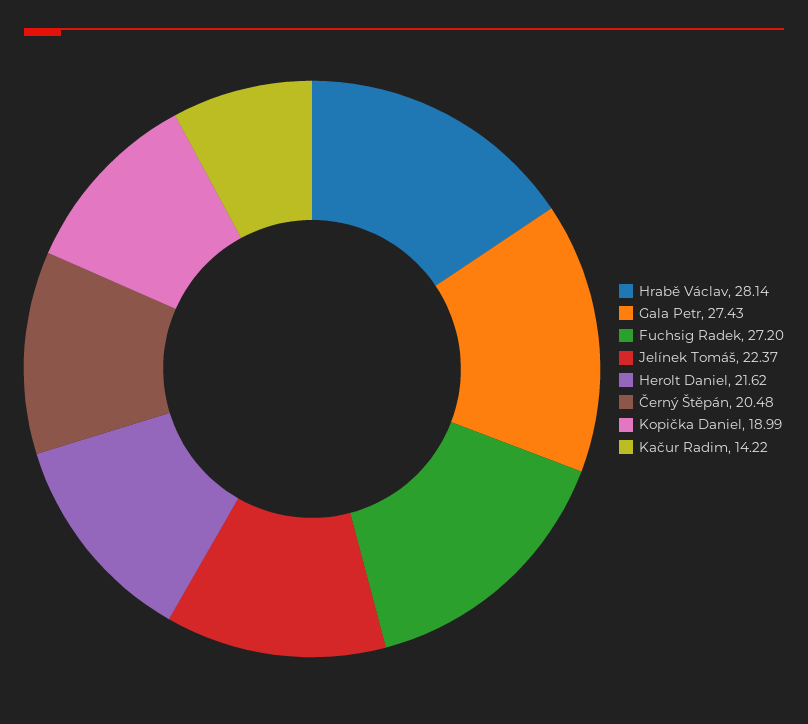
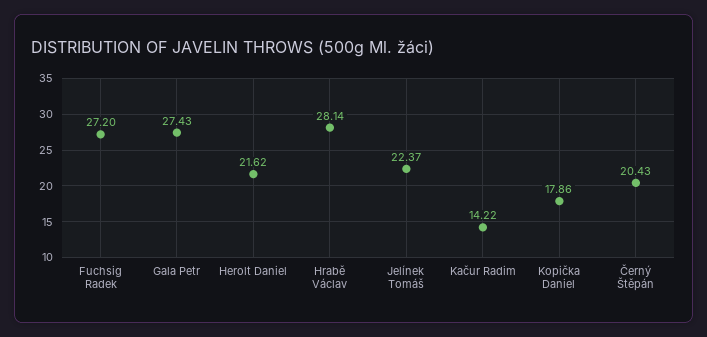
Černý Štěpán: 20.48 -> 20.43
Kopička Daniel: 18.99 -> 17.86

